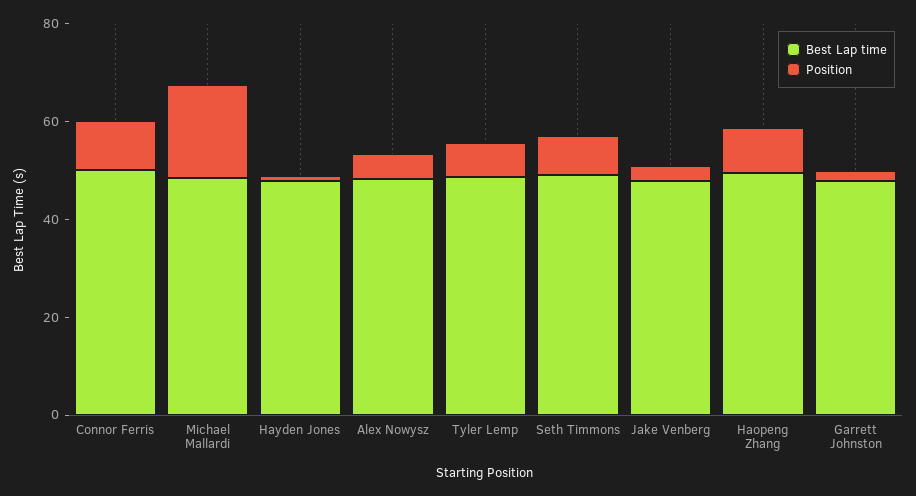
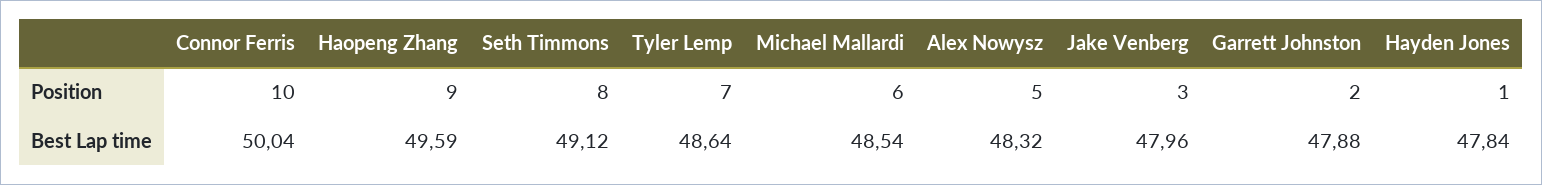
Position, Michael Mallardi: 20 -> 6

